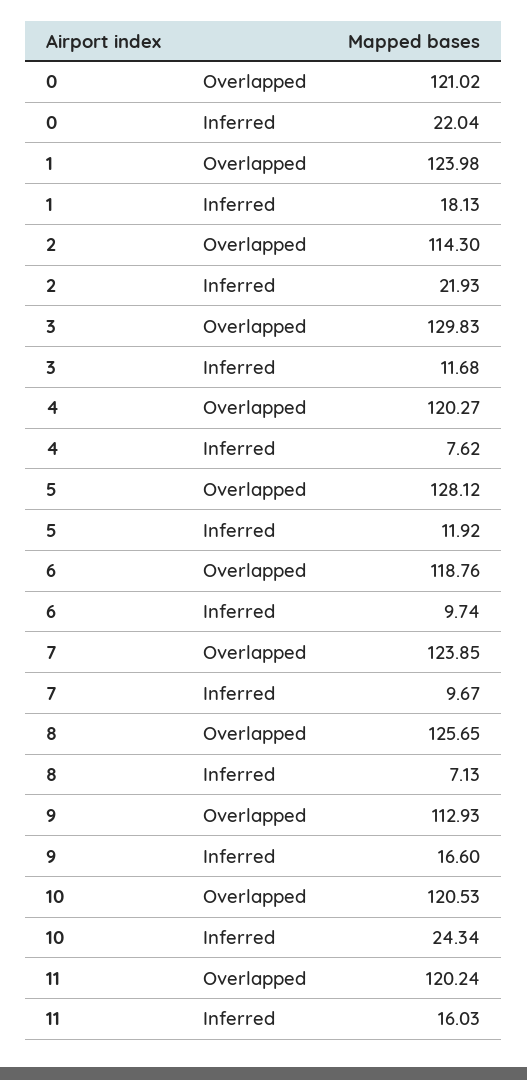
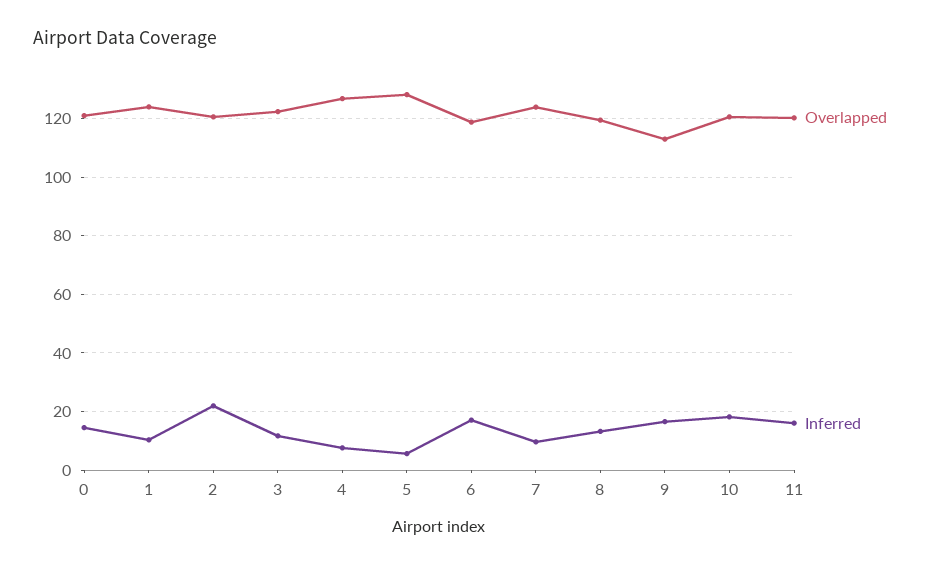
Inferred, 0: 22.04 -> 15
Inferred, 1: 18.13 -> 10
Overlapped, 2: 114.3 -> 120
Overlapped, 3: 129.83 -> 122.5
Overlapped, 4: 120.27 -> 127.5
Inferred, 5: 11.92 -> 5
Inferred, 6: 9.74 -> 17.5
Overlapped, 8: 125.65 -> 120
Inferred, 8: 7.13 -> 12.5
Inferred, 10: 24.34 -> 17.5

